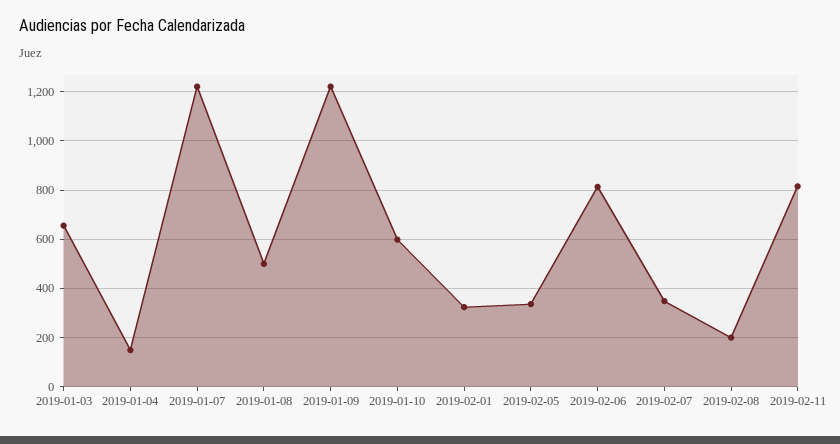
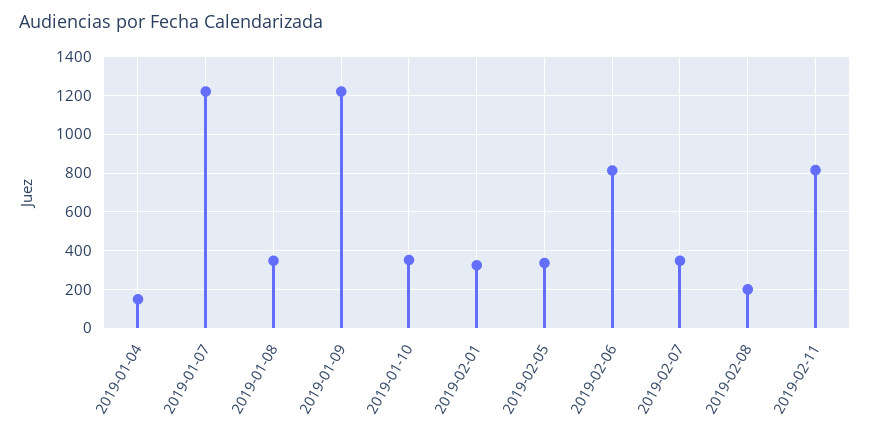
2019-01-03: 650 -> none
2019-01-08: 500 -> 350
2019-01-10: 600 -> 350

